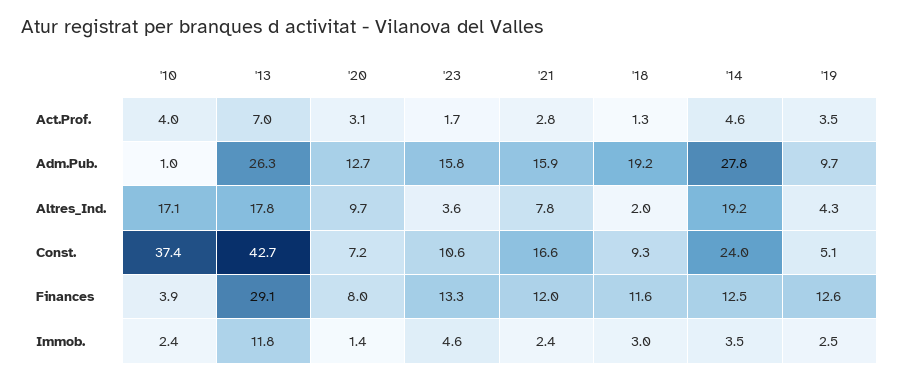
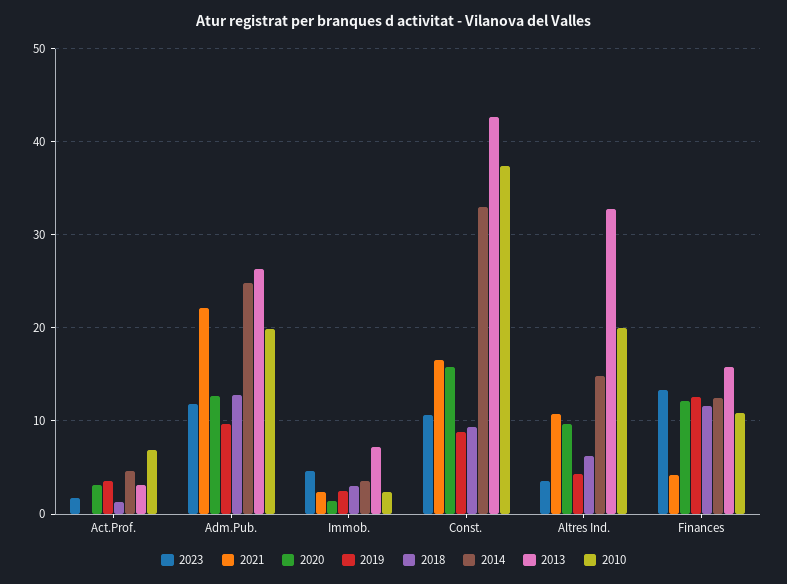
'10, Act.Prof.: 4 -> 7
'13, Act.Prof.: 7 -> 3
'21, Act.Prof.: 2.8 -> 0
'10, Adm.Pub.: 1 -> 20
'23, Adm.Pub.: 15.8 -> 12
'21, Adm.Pub.: 15.9 -> 22
'18, Adm.Pub.: 19.2 -> 13
'14, Adm.Pub.: 27.8 -> 25
'10, Altres_Ind.: 17.1 -> 20
'13, Altres_Ind.: 17.8 -> 33
'21, Altres_Ind.: 7.8 -> 11
'18, Altres_Ind.: 2 -> 6
'14, Altres_Ind.: 19.2 -> 15
'20, Const.: 7.2 -> 16
'14, Const.: 24 -> 33
'19, Const.: 5.1 -> 9
'10, Finances: 3.9 -> 11
'13, Finances: 29.1 -> 16
'20, Finances: 8 -> 12
'21, Finances: 12 -> 4
'13, Immob.: 11.8 -> 7

